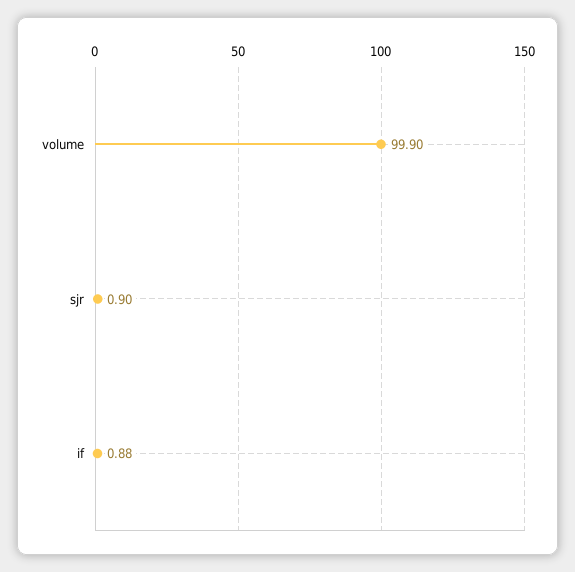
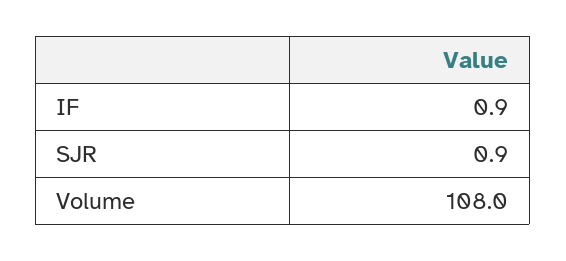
volume: 99.9 -> 108

